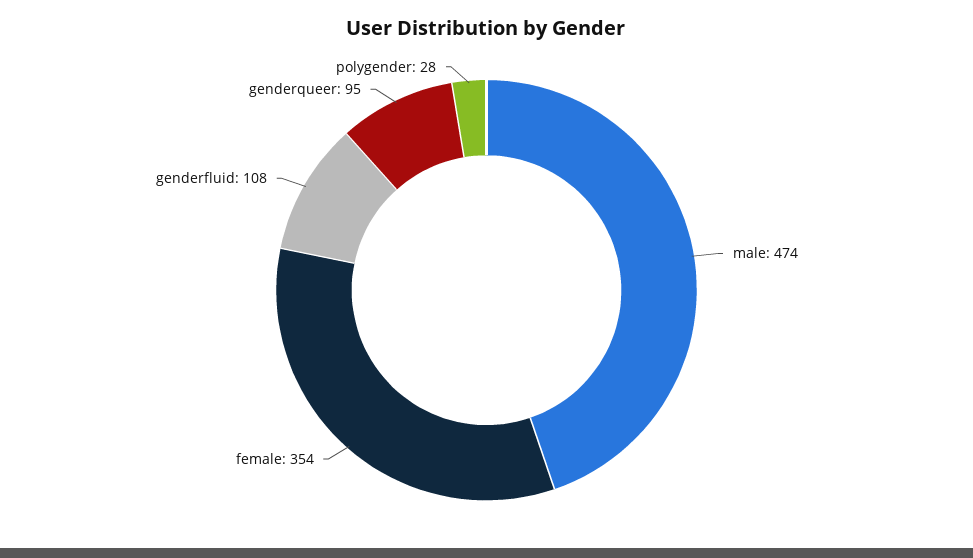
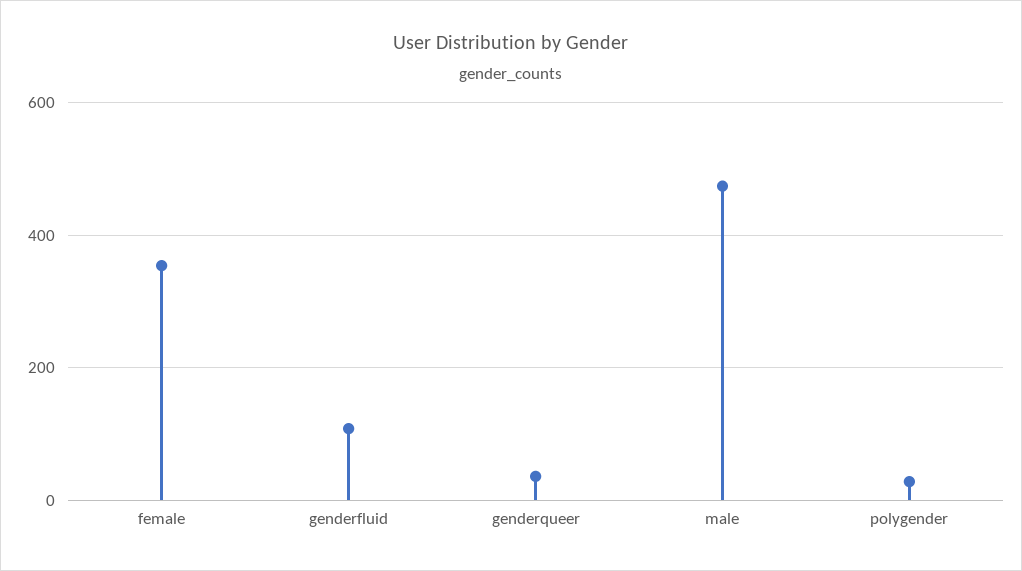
genderqueer: 95 -> 40

